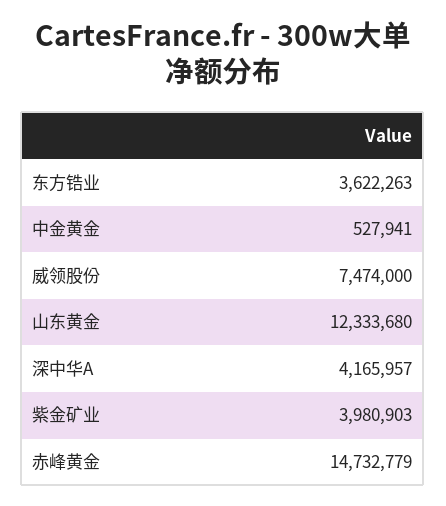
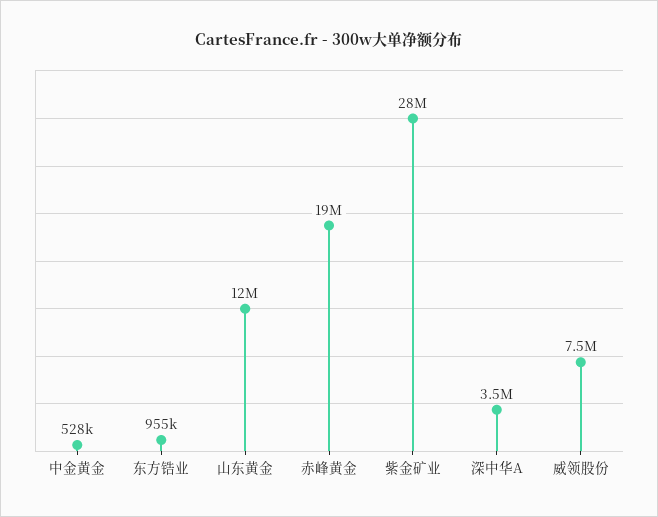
东方锆业: 3622263 -> 955000
深中华A: 4165957 -> 3500000
紫金矿业: 3980903 -> 28000000
赤峰黄金: 14732779 -> 19000000

